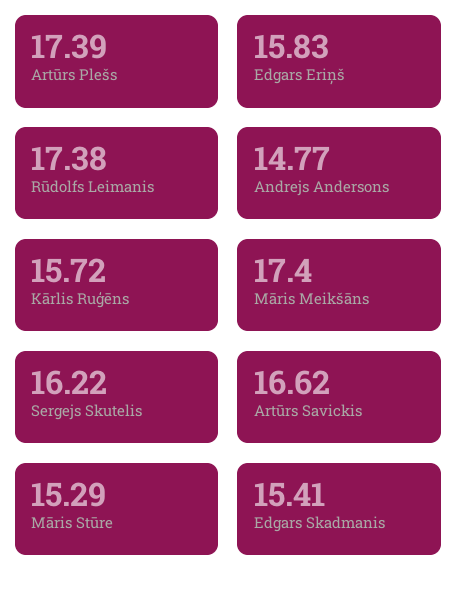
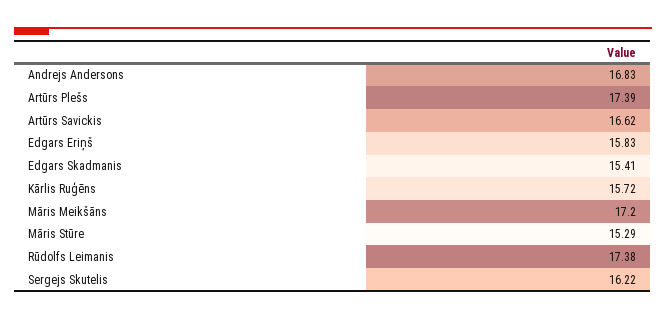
Andrejs Andersons: 14.77 -> 16.83
Māris Meikšāns: 17.4 -> 17.2

